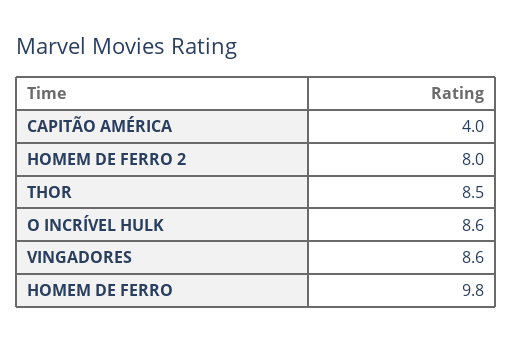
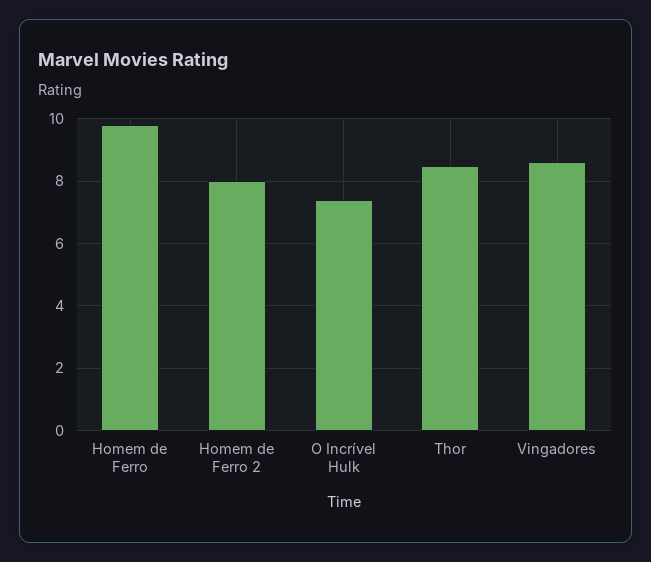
CAPITÃO AMÉRICA: 4 -> none
O INCRÍVEL HULK: 8.6 -> 7.5

